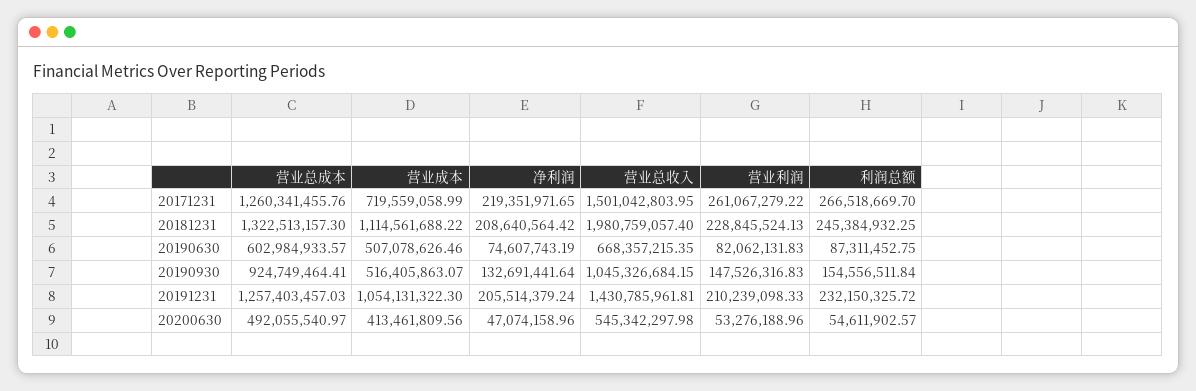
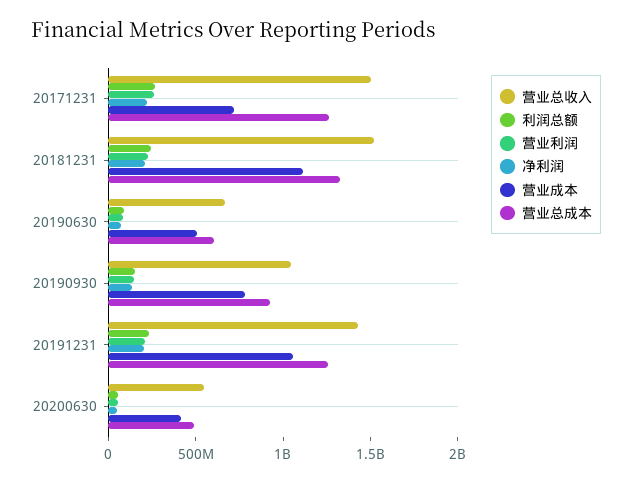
营业总收入, 20181231: 1980759057.4 -> 1500000000
营业成本, 20190930: 516405863.07 -> 800000000

